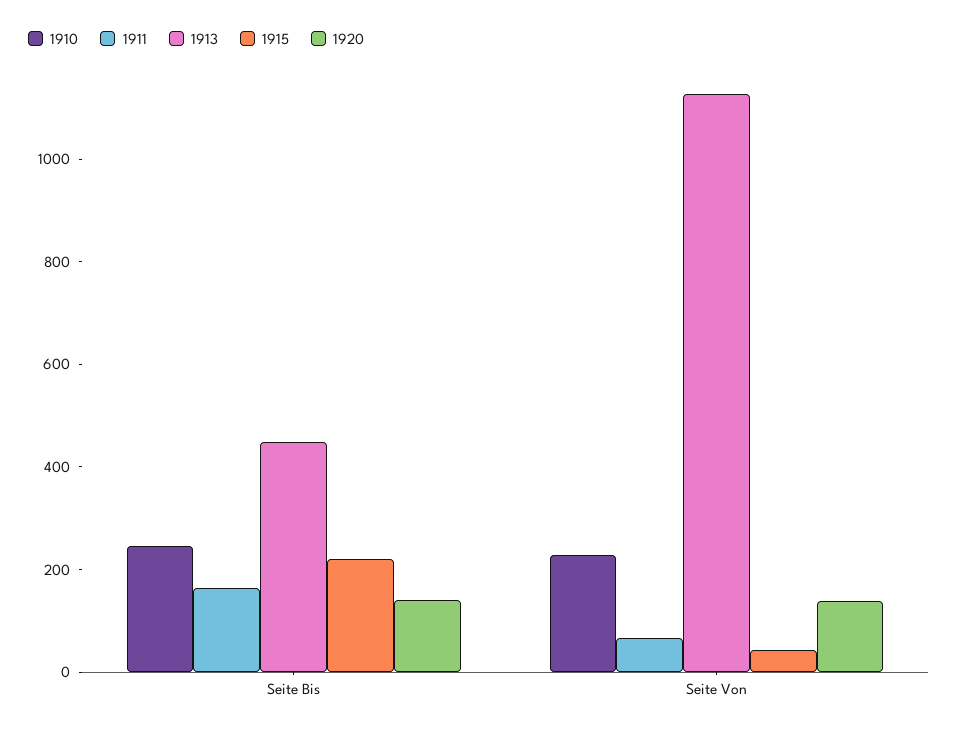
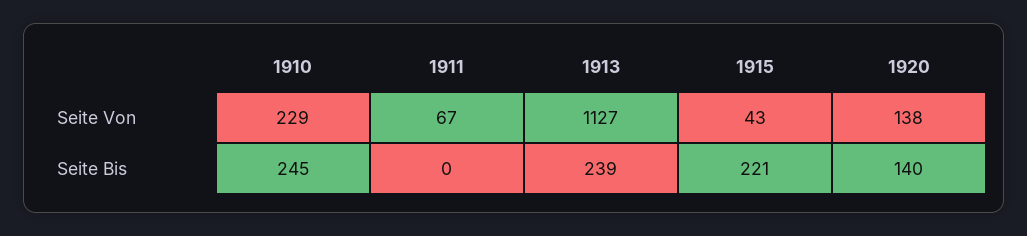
1911, Seite Bis: 150 -> 0
1913, Seite Bis: 450 -> 239

